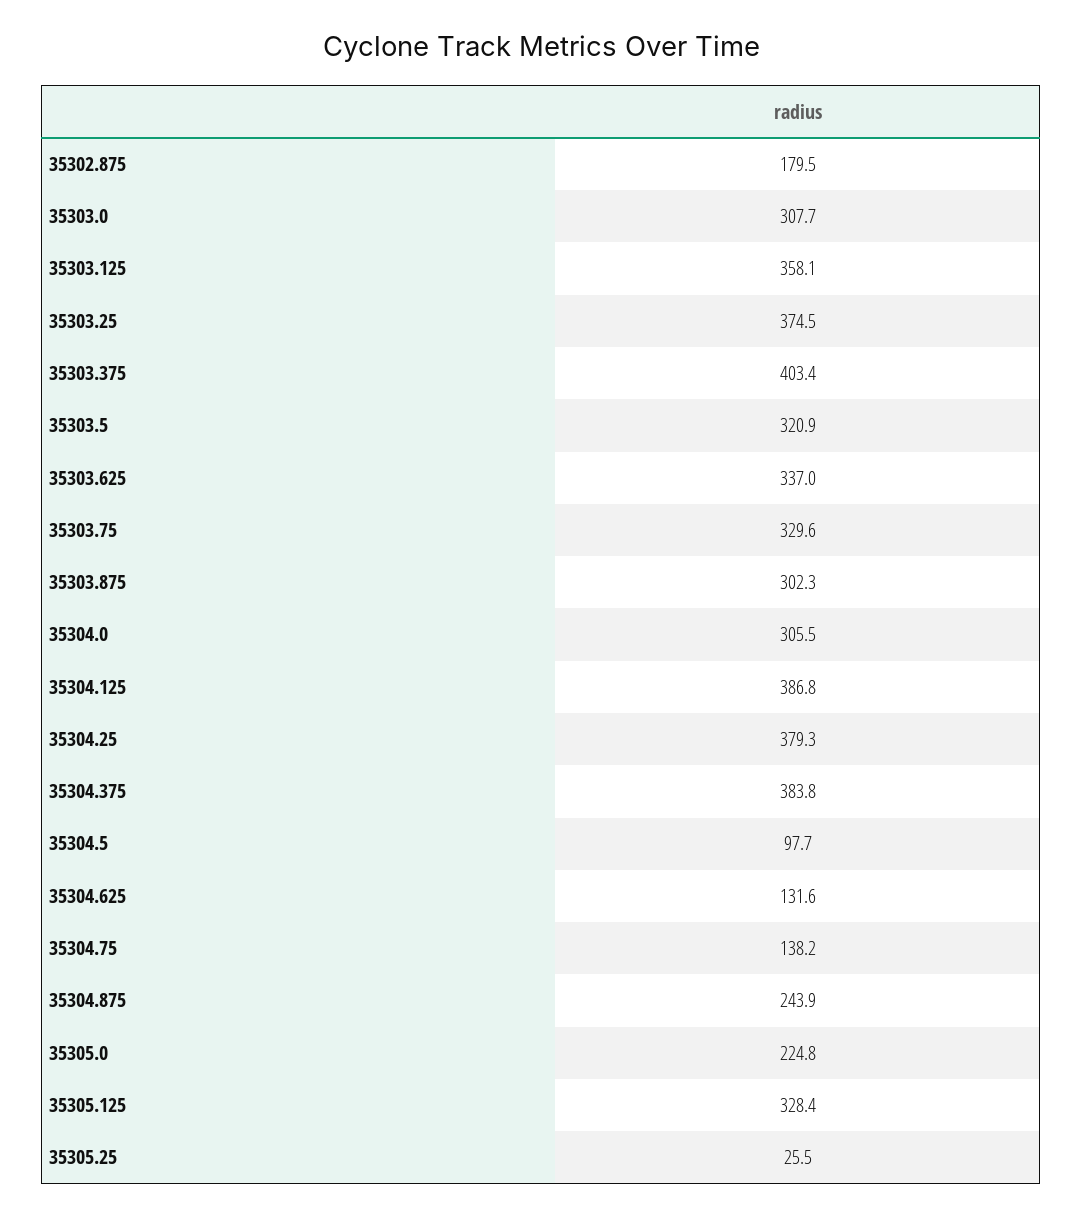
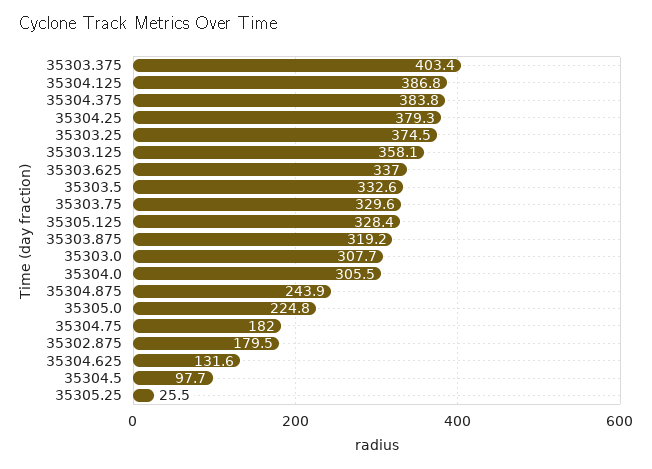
35303.5: 320.9 -> 332.6
35303.875: 302.3 -> 319.2
35304.75: 138.2 -> 182

